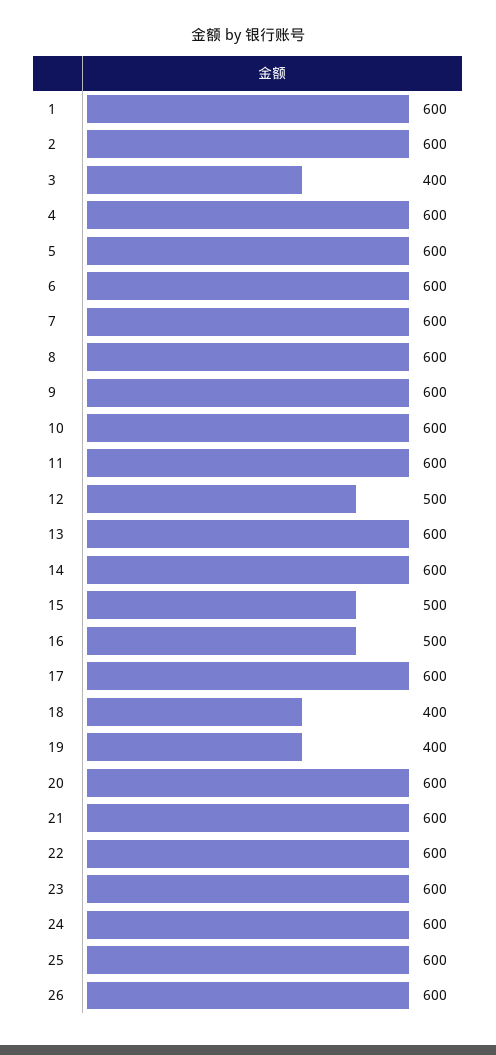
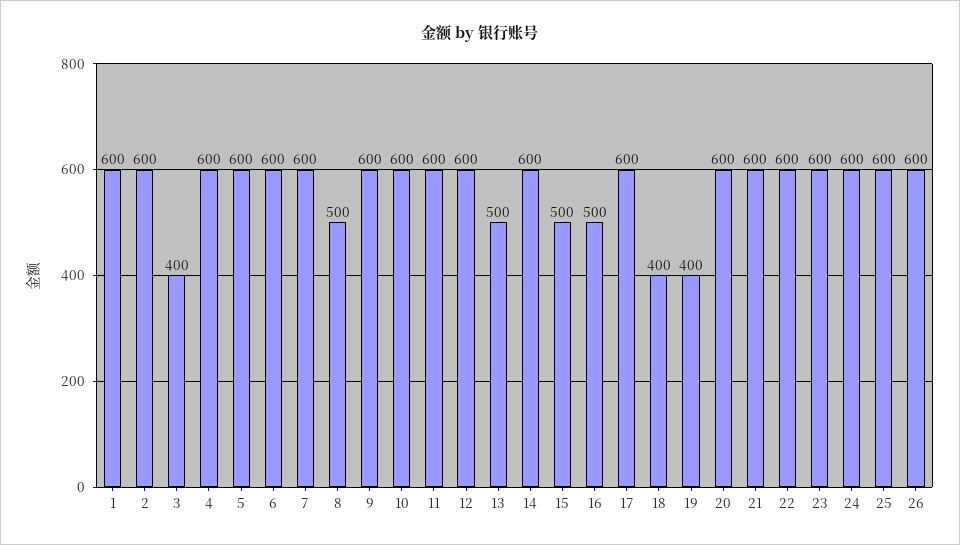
8: 600 -> 500
12: 500 -> 600
13: 600 -> 500

